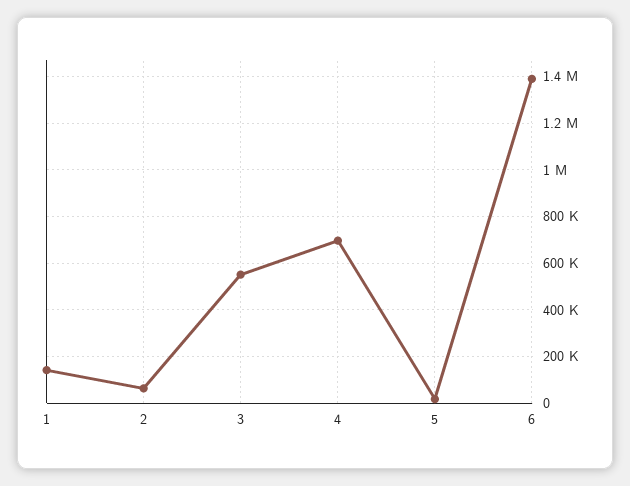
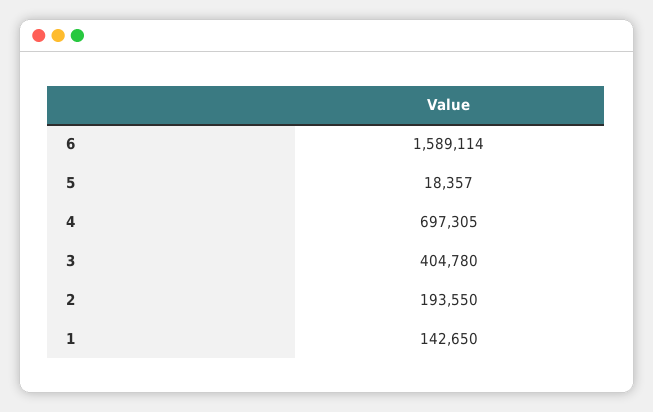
2: 50000 -> 193550
3: 550000 -> 404780
6: 1400000 -> 1589114

